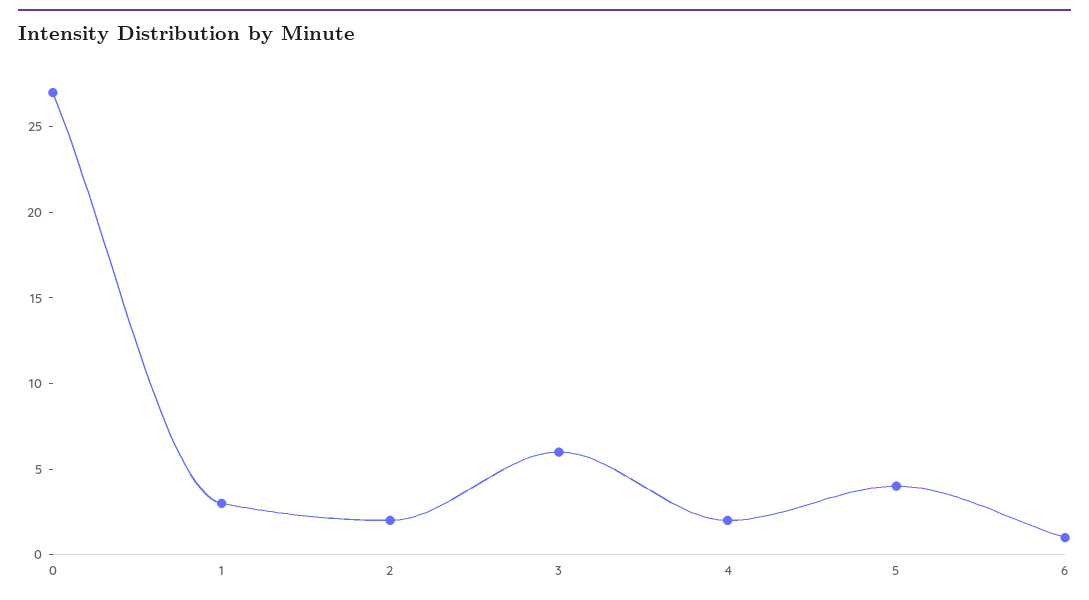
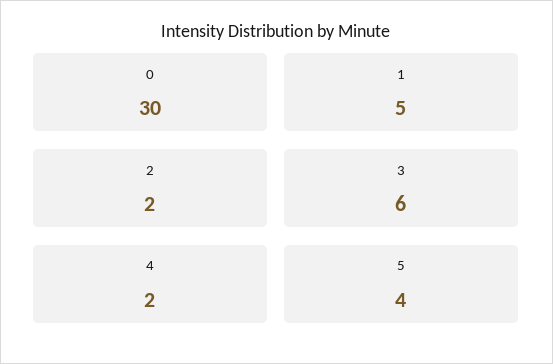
0: 27 -> 30
1: 3 -> 5
6: 1 -> none

